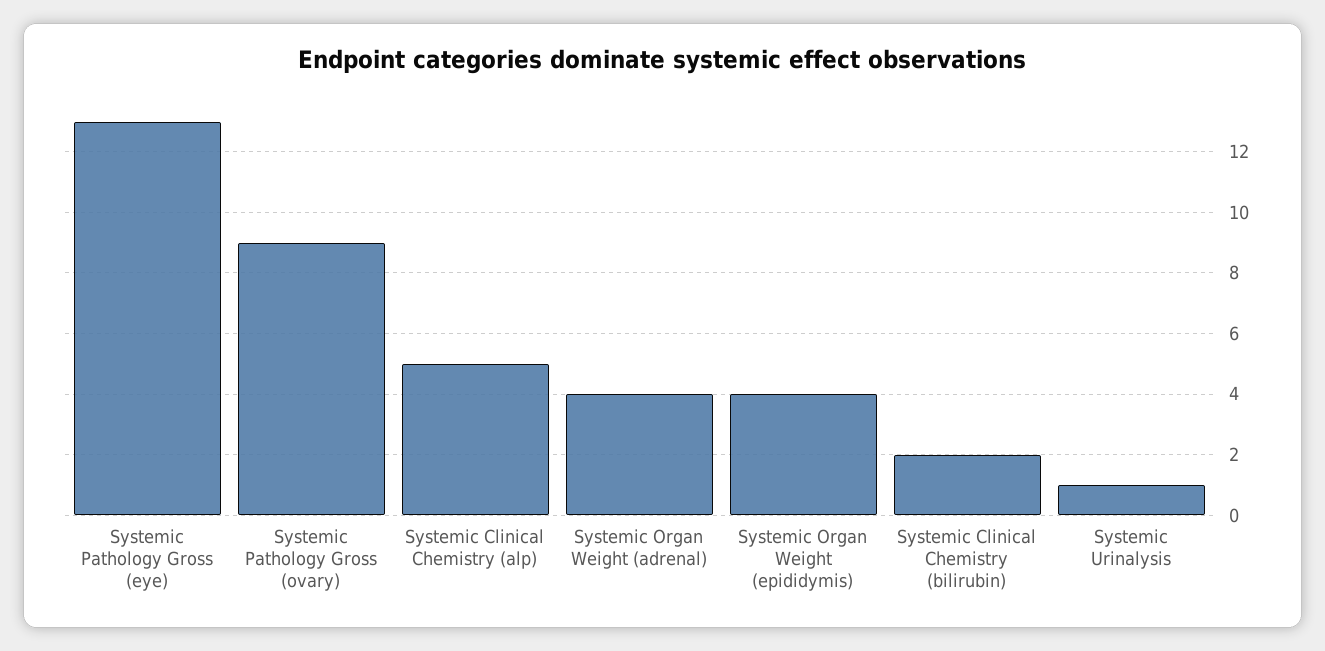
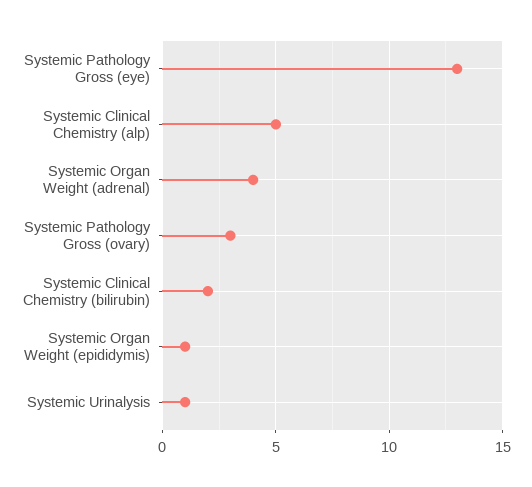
Systemic Pathology Gross (ovary): 9 -> 3
Systemic Organ Weight (epididymis): 4 -> 1

